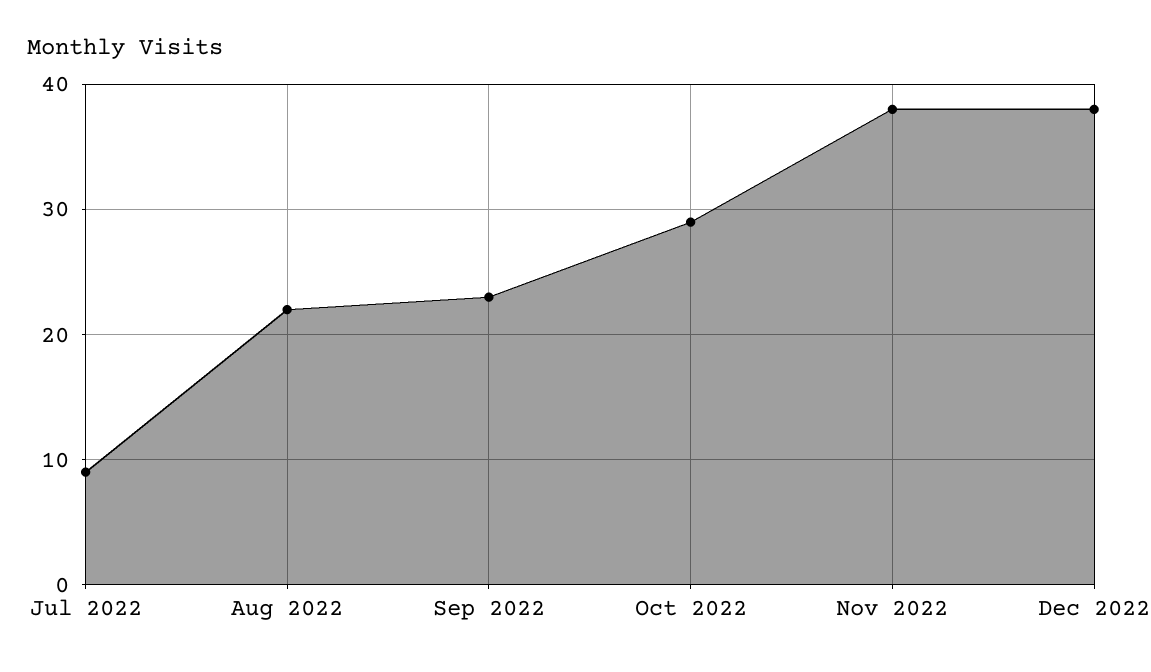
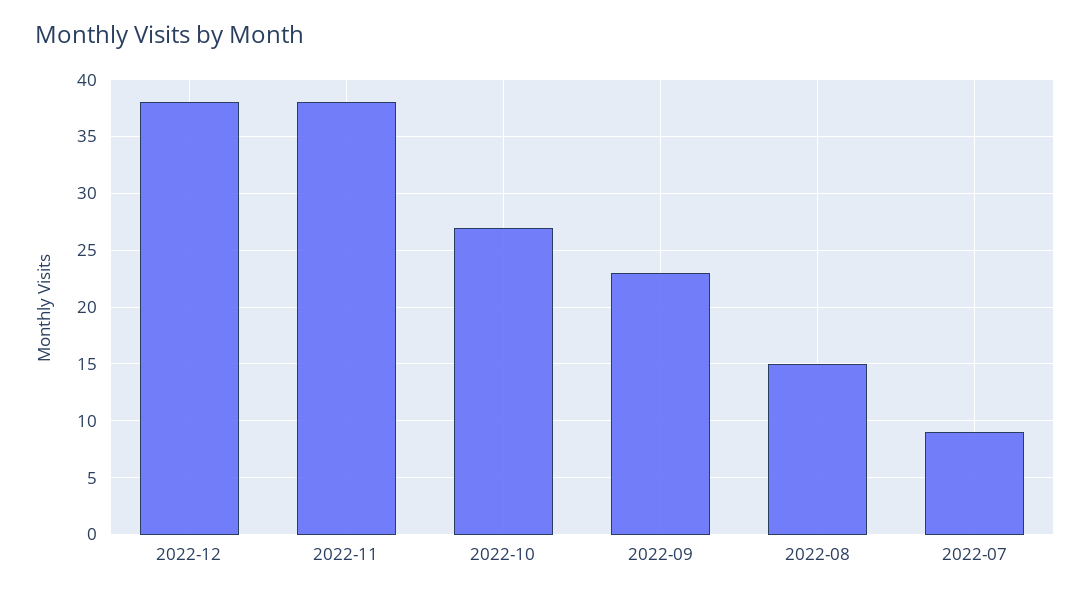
Aug 2022: 22 -> 15
Oct 2022: 29 -> 27

